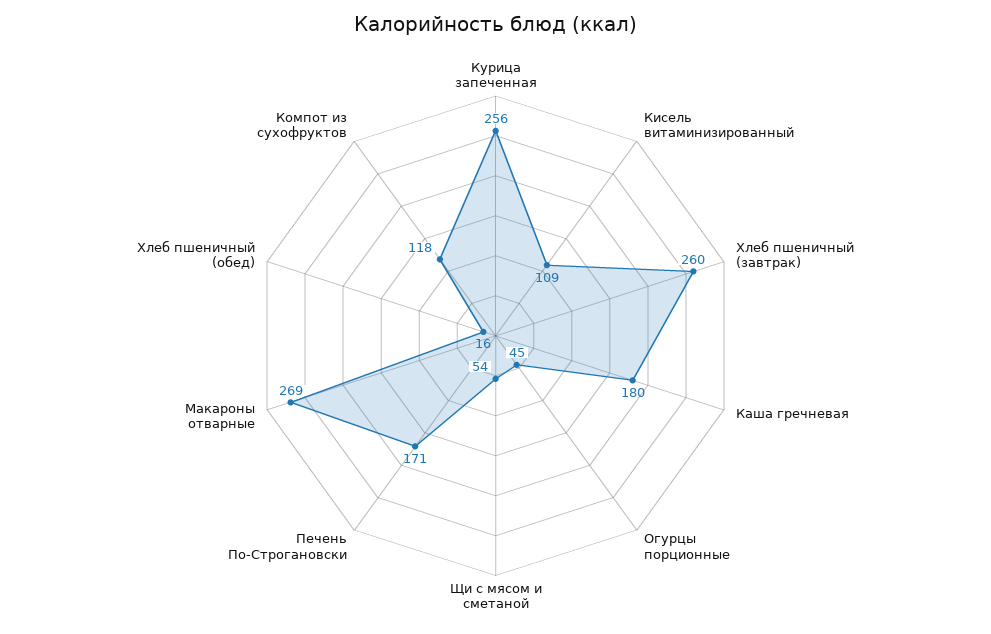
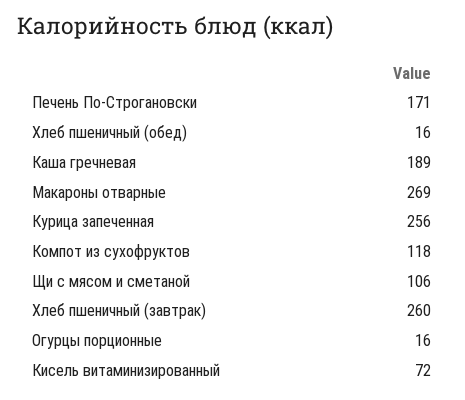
Кисель витаминизированный: 109 -> 72
Каша гречневая: 180 -> 189
Огурцы порционные: 45 -> 16
Щи с мясом и сметаной: 54 -> 106

